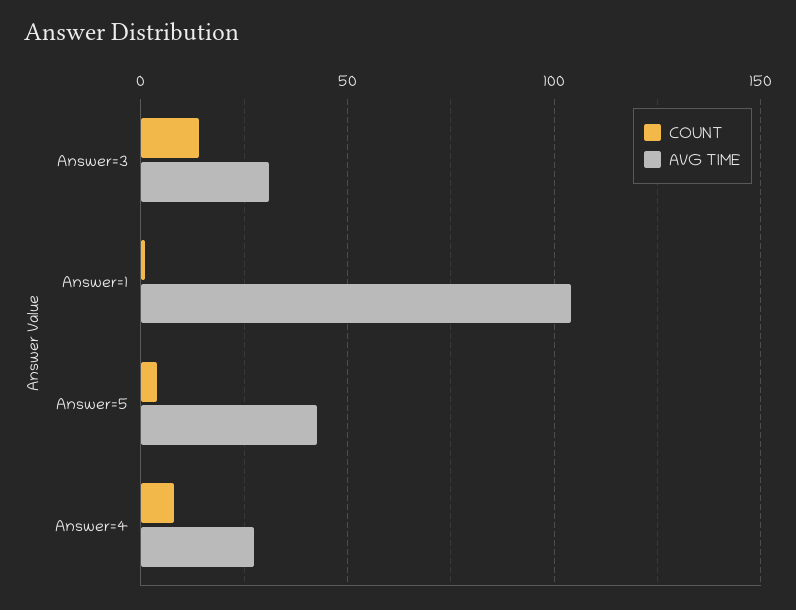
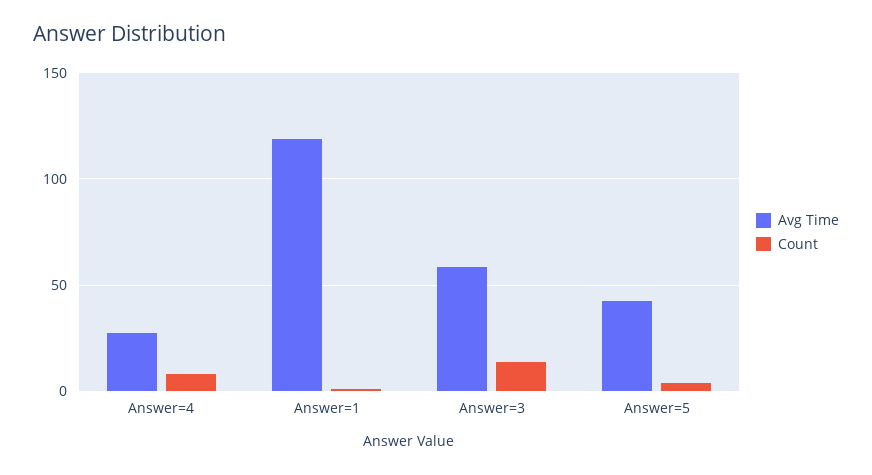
AVG TIME, Answer=3: 30 -> 60
AVG TIME, Answer=1: 105 -> 120

